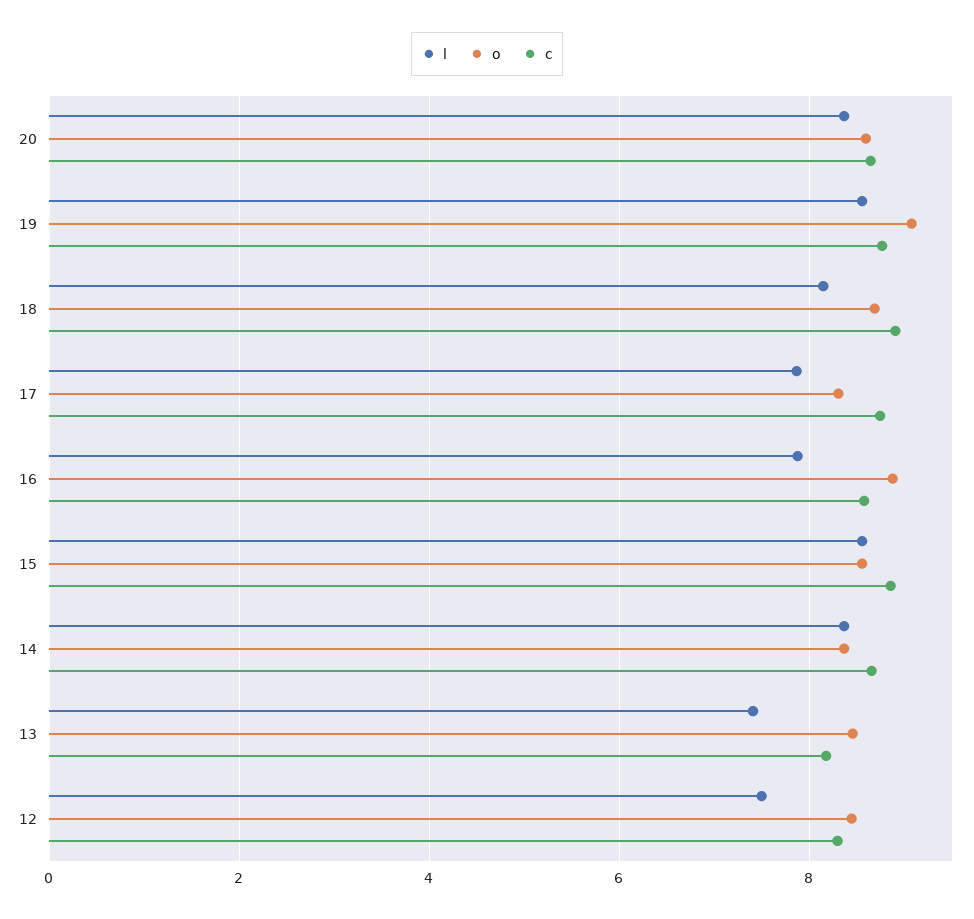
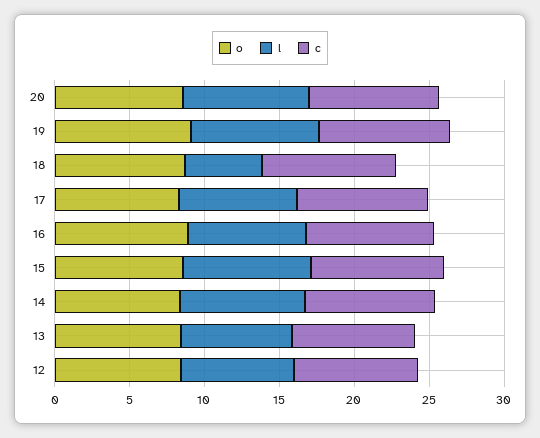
l, 18: 8.2 -> 5

